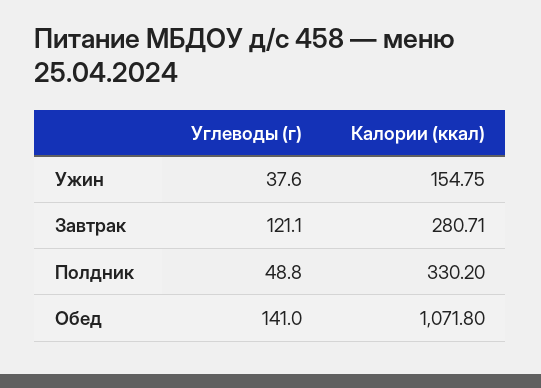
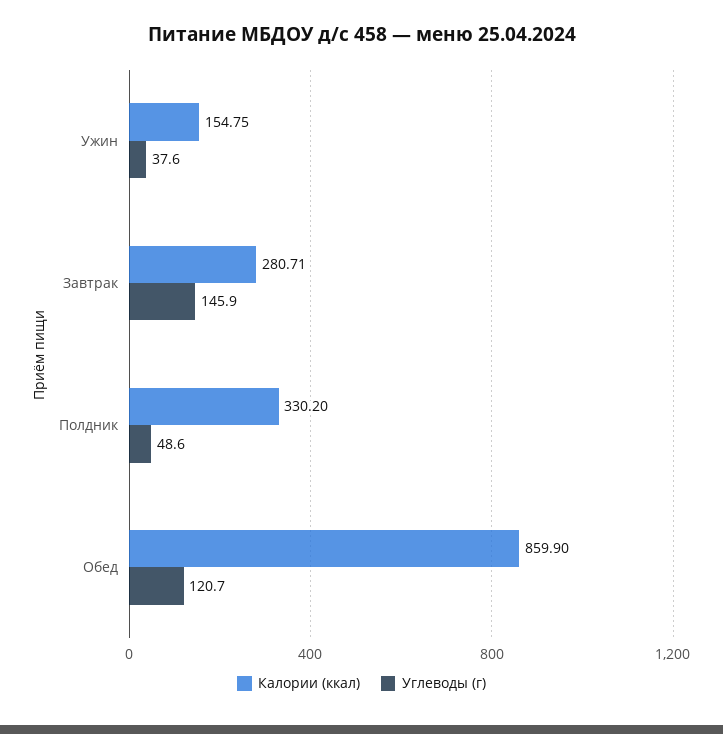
Углеводы (г), Завтрак: 121.1 -> 145.9
Углеводы (г), Полдник: 48.8 -> 48.6
Углеводы (г), Обед: 141 -> 120.7
Калории (ккал), Обед: 1071.8 -> 859.9

